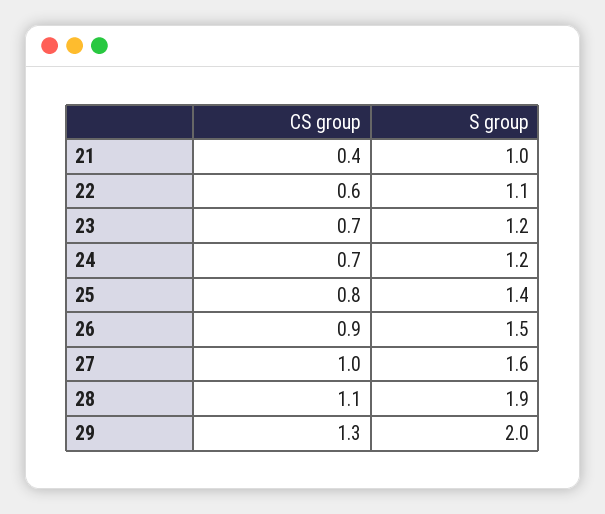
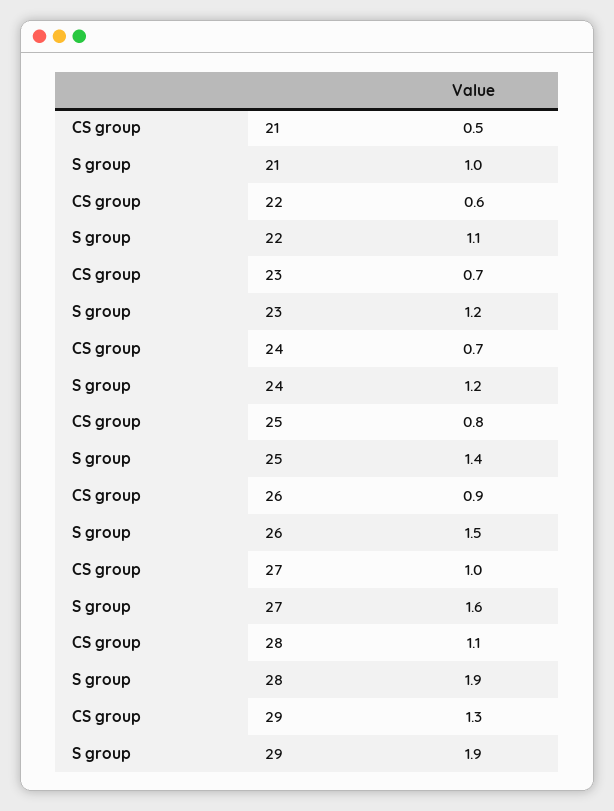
CS group, 21: 0.4 -> 0.5
S group, 29: 2 -> 1.9

